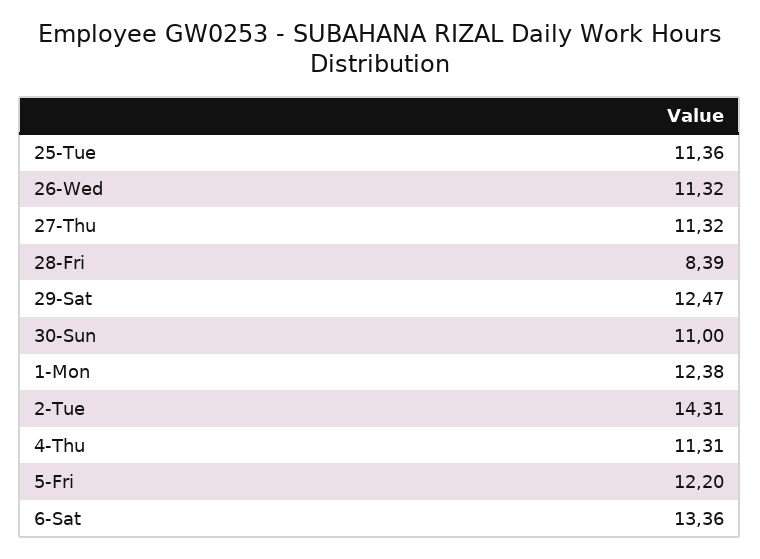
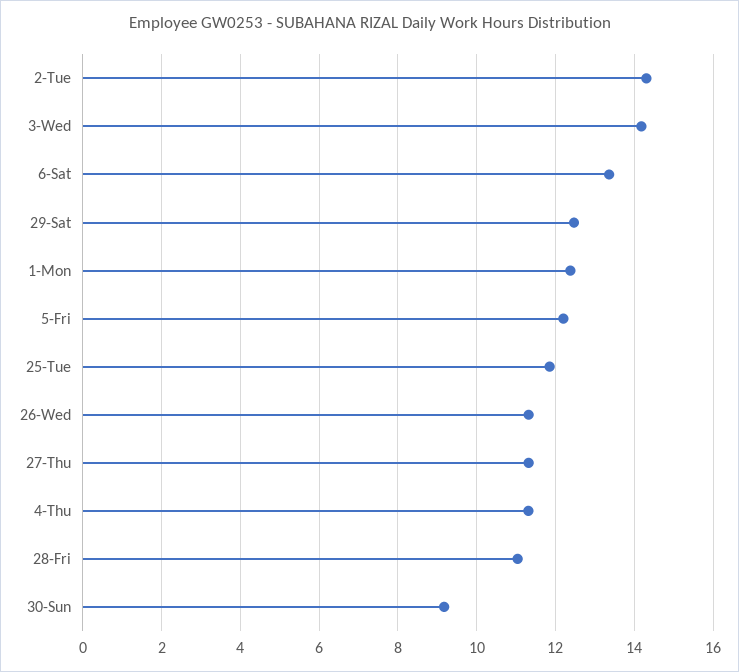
25-Tue: 11.36 -> 11.8
28-Fri: 8.39 -> 11
30-Sun: 11 -> 9.2
3-Wed: none -> 14.2

